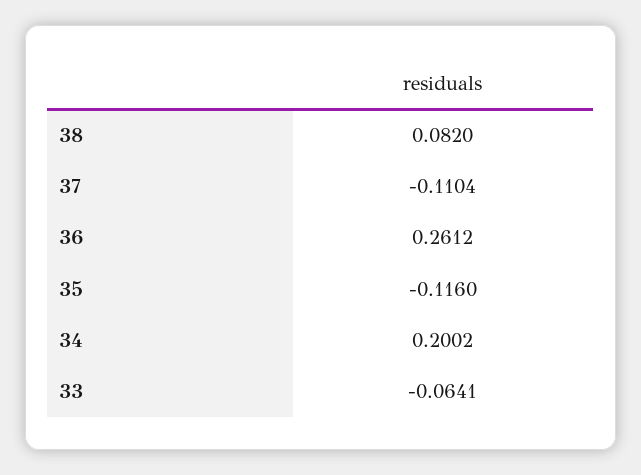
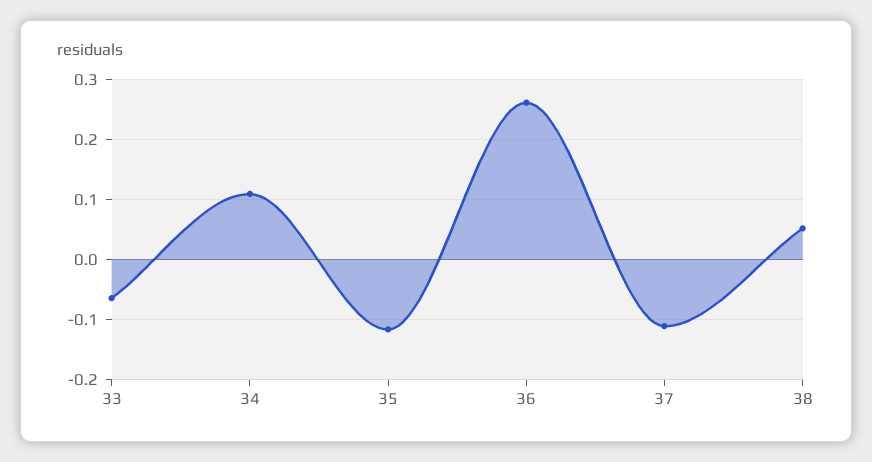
38: 0.082 -> 0.05
34: 0.2002 -> 0.11

